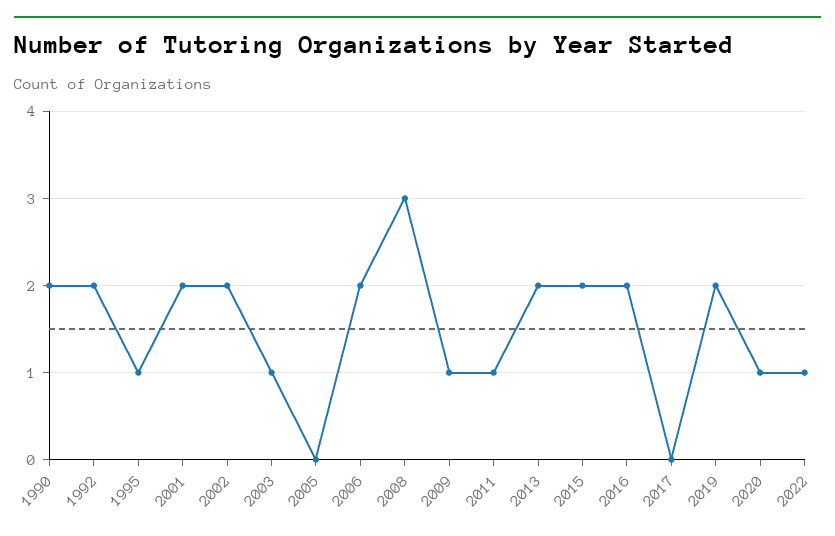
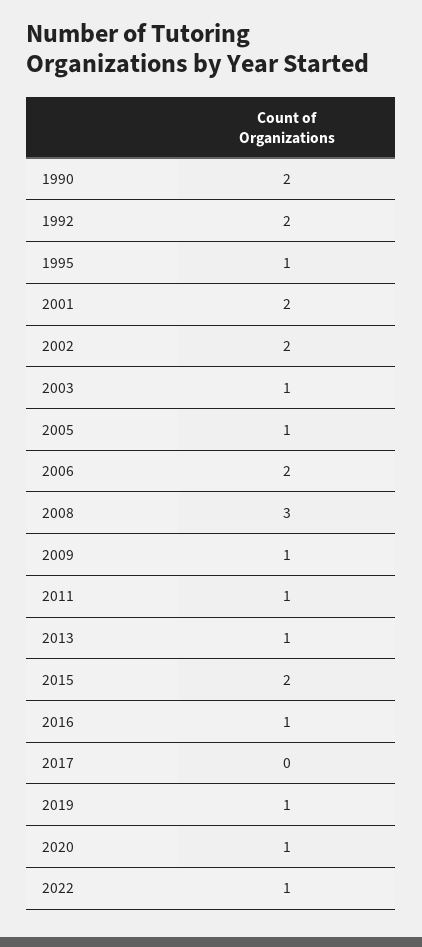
2005: 0 -> 1
2013: 2 -> 1
2016: 2 -> 1
2019: 2 -> 1

